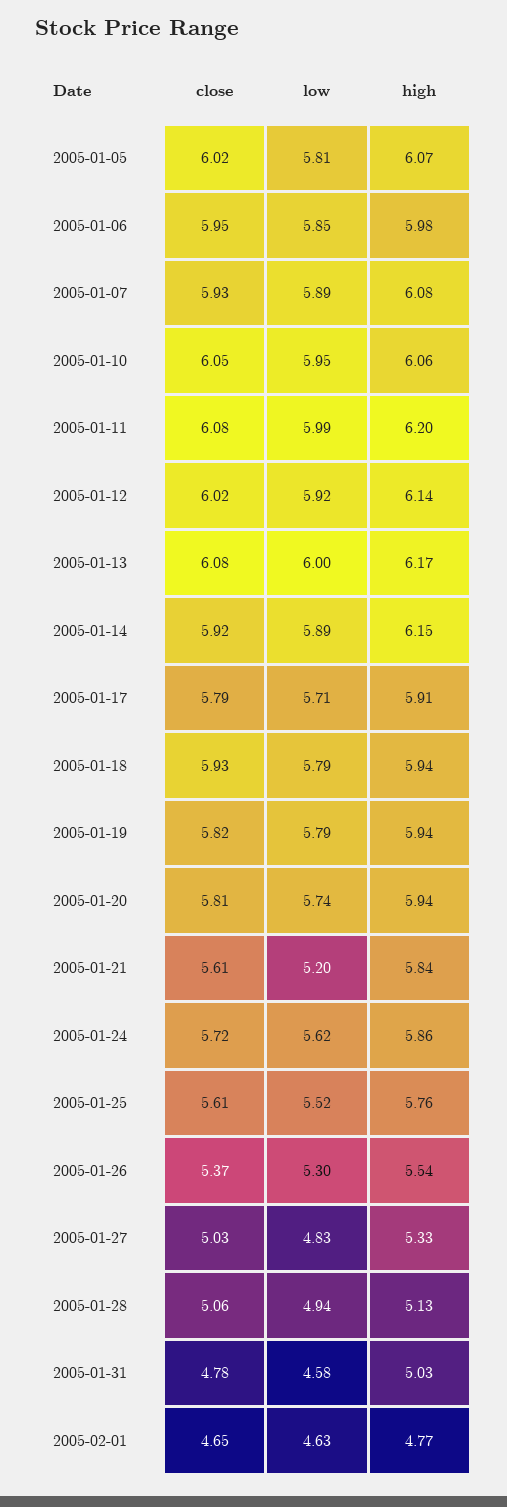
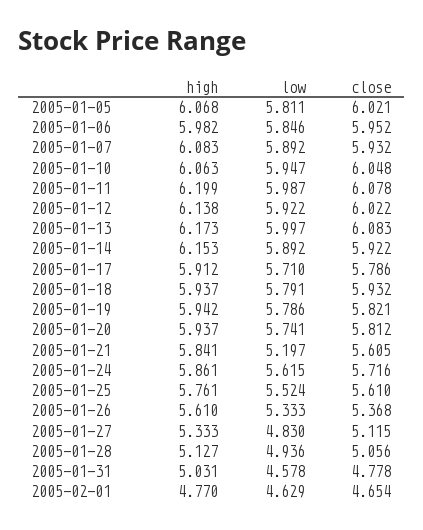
low, 2005-01-26: 5.3 -> 5.333
high, 2005-01-26: 5.54 -> 5.61
close, 2005-01-27: 5.03 -> 5.115

